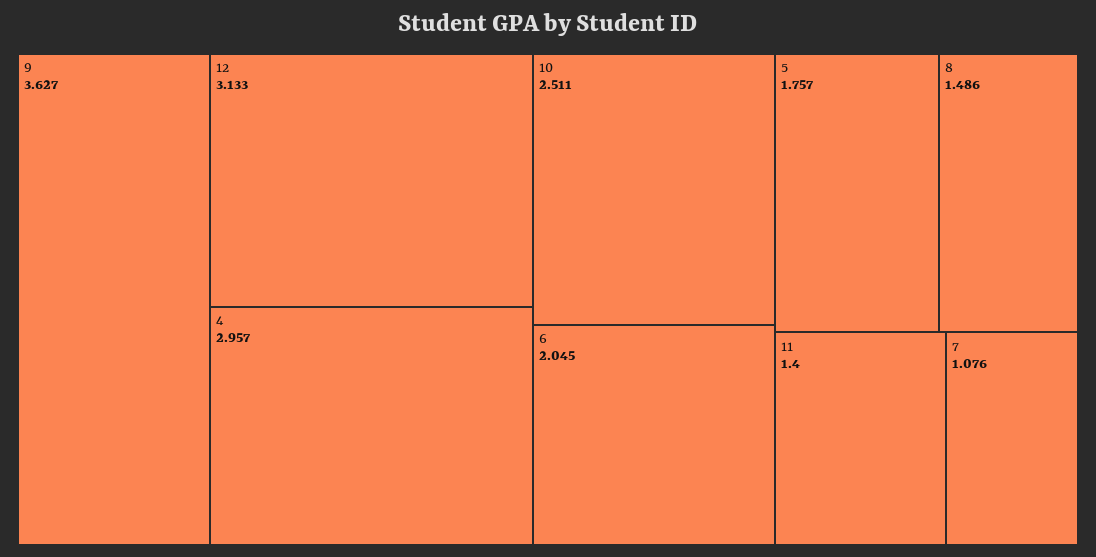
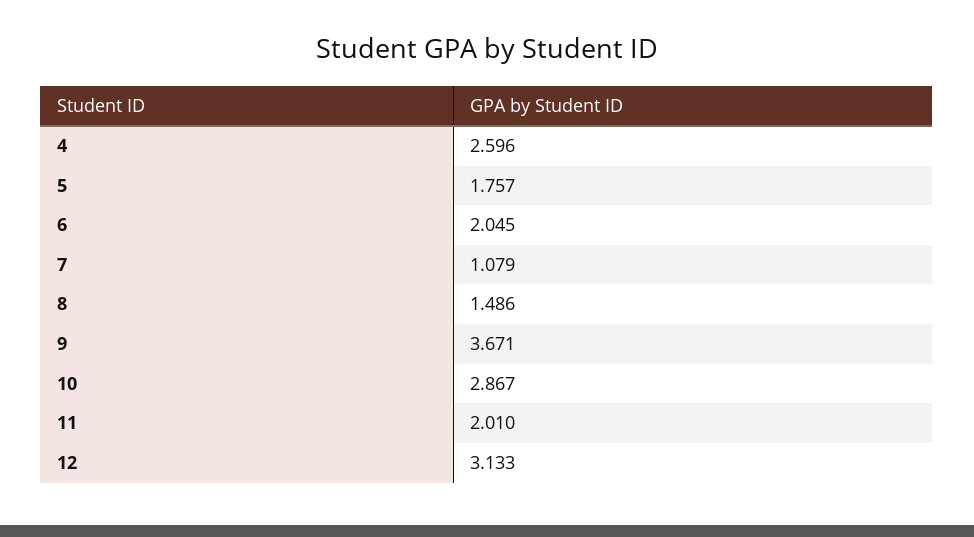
9: 3.627 -> 3.671
4: 2.957 -> 2.596
10: 2.511 -> 2.867
11: 1.4 -> 2.01
7: 1.076 -> 1.079

